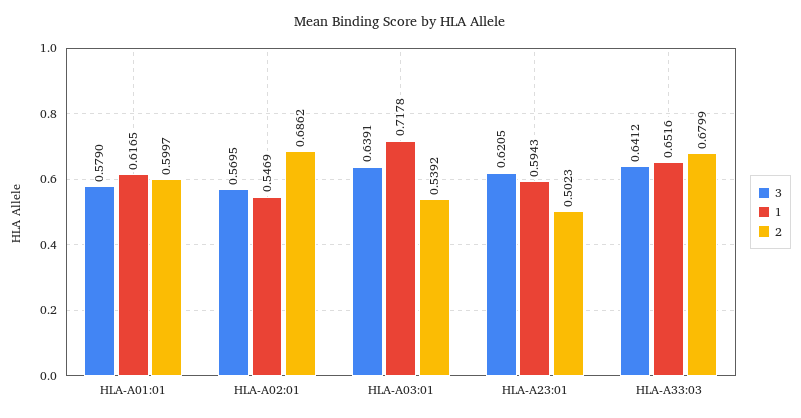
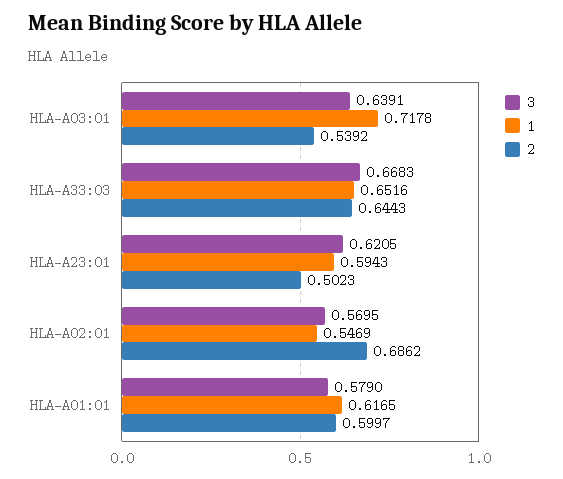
3, HLA-A33:03: 0.6412 -> 0.6683
2, HLA-A33:03: 0.6799 -> 0.6443

